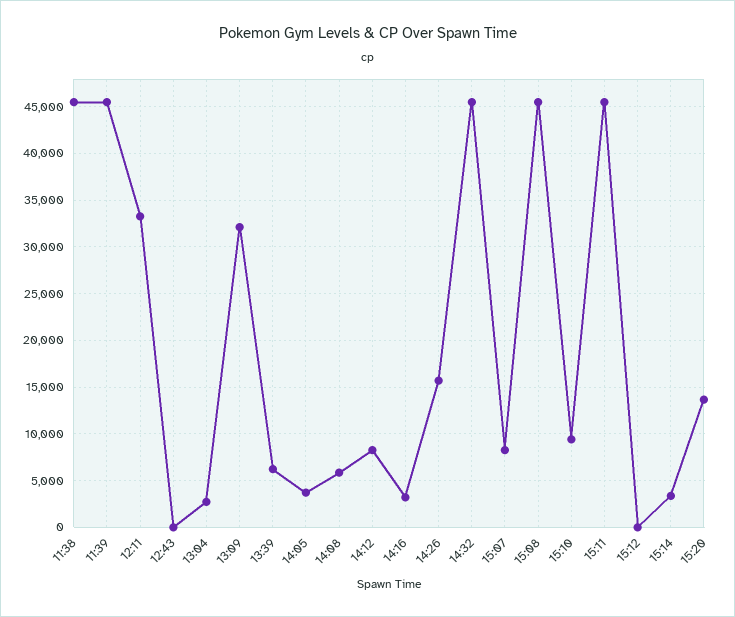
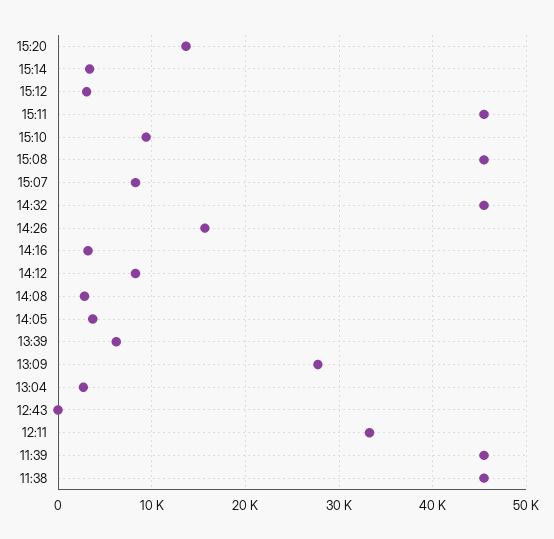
13:09: 32000 -> 28000
14:08: 6000 -> 3000
15:12: 0 -> 3000

